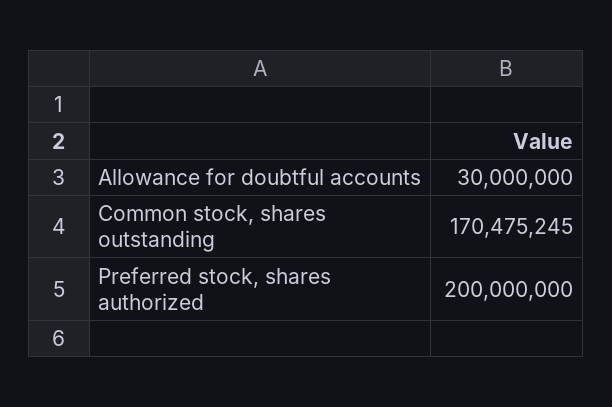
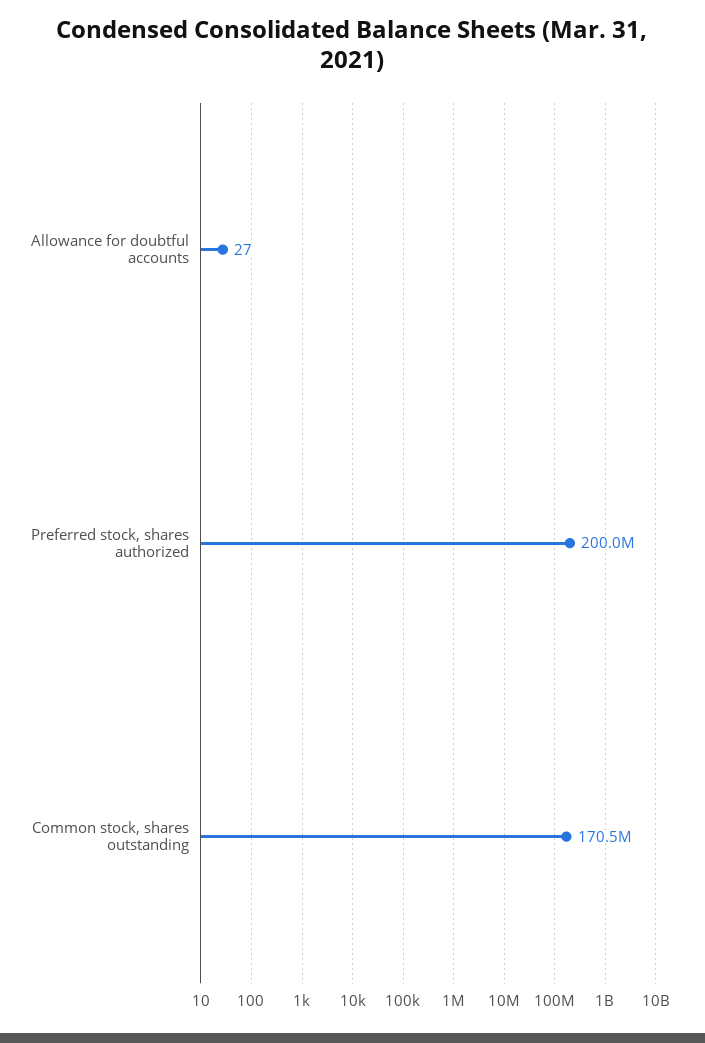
Allowance for doubtful accounts: 30000000 -> 27

